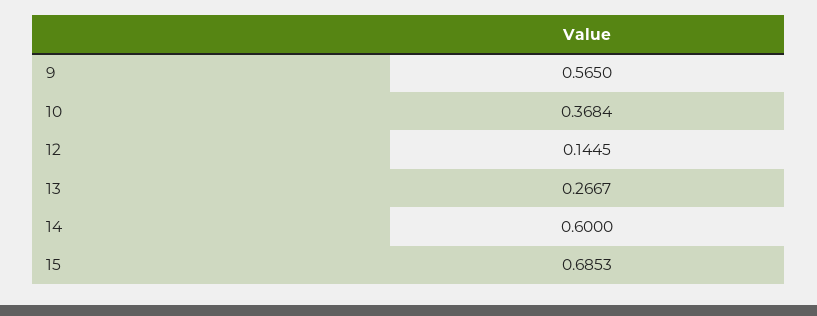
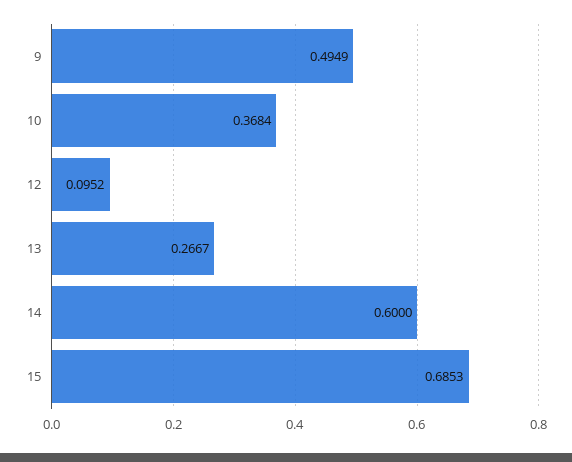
9: 0.565 -> 0.4949
12: 0.1445 -> 0.0952

